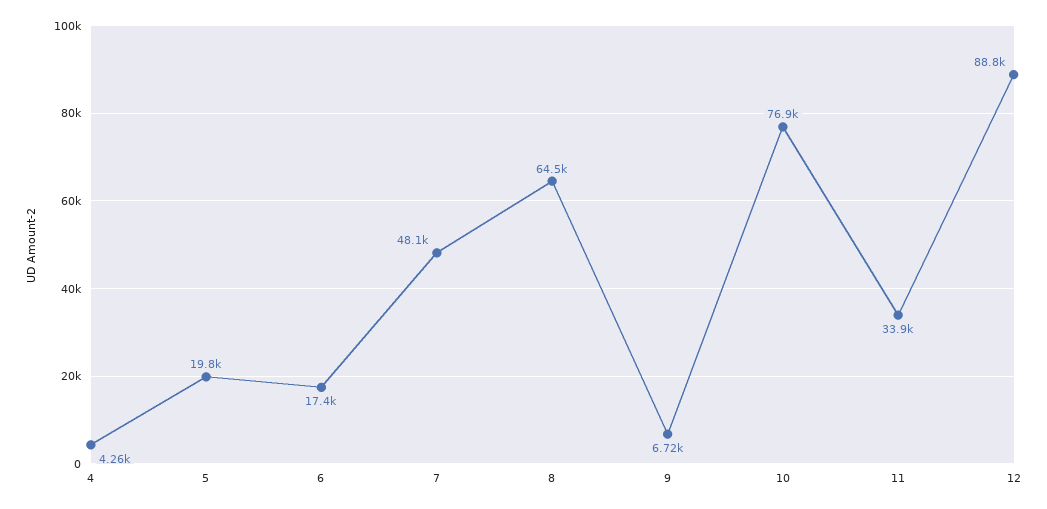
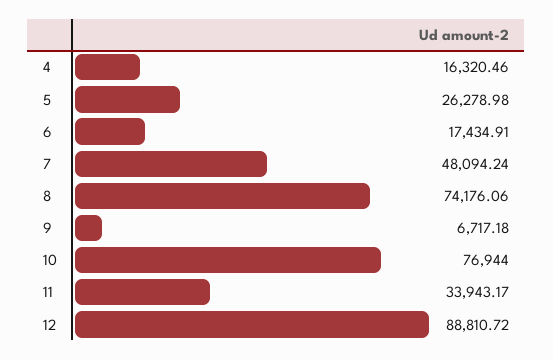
4: 4260 -> 16320.46
5: 19800 -> 26278.98
8: 64500 -> 74176.06

